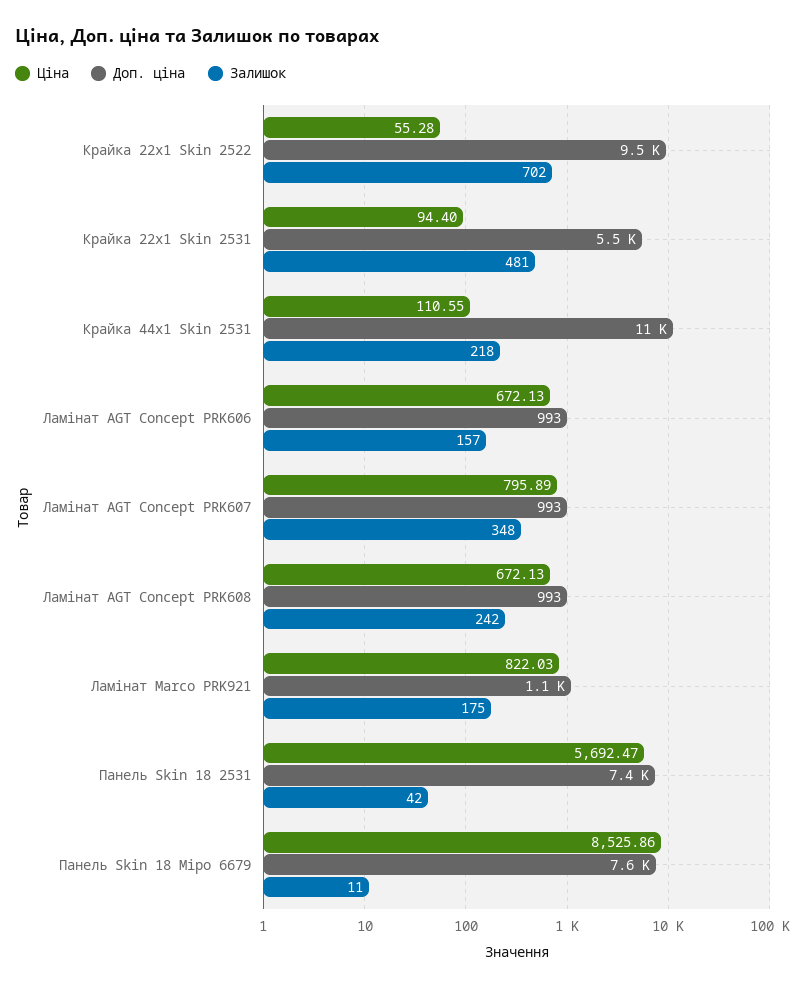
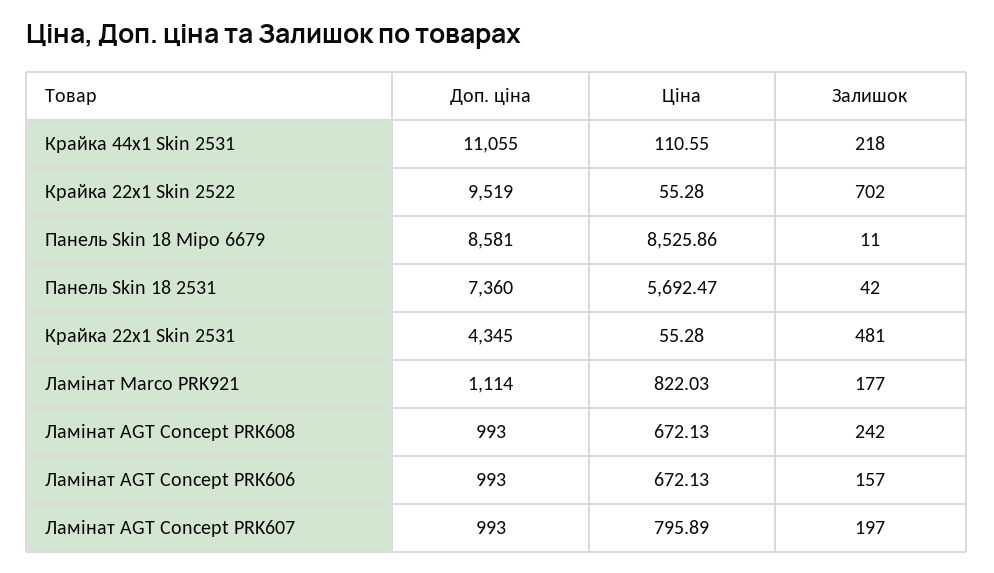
Ціна, Крайка 22x1 Skin 2531: 94.4 -> 55.28
Доп. ціна, Крайка 22x1 Skin 2531: 5500 -> 4345
Залишок, Ламінат AGT Concept PRK607: 348 -> 197
Залишок, Ламінат Marco PRK921: 175 -> 177
Доп. ціна, Панель Skin 18 Міро 6679: 7600 -> 8581

